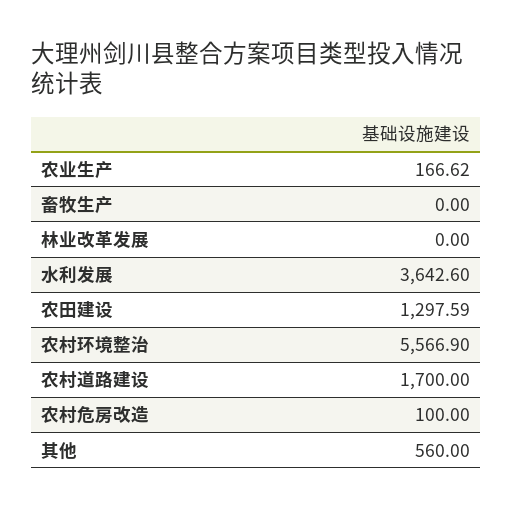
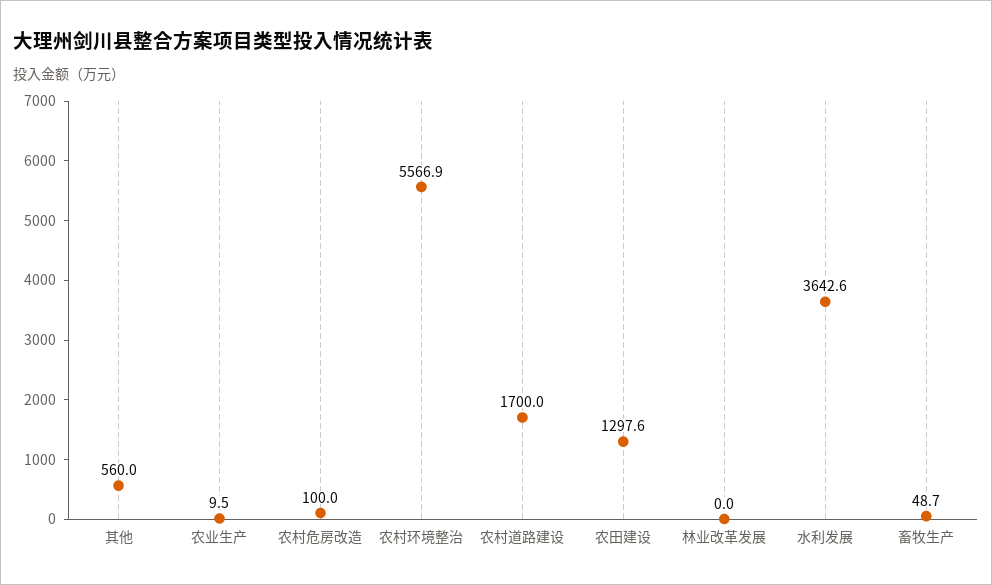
农业生产: 166.62 -> 9.5
畜牧生产: 0 -> 48.7

